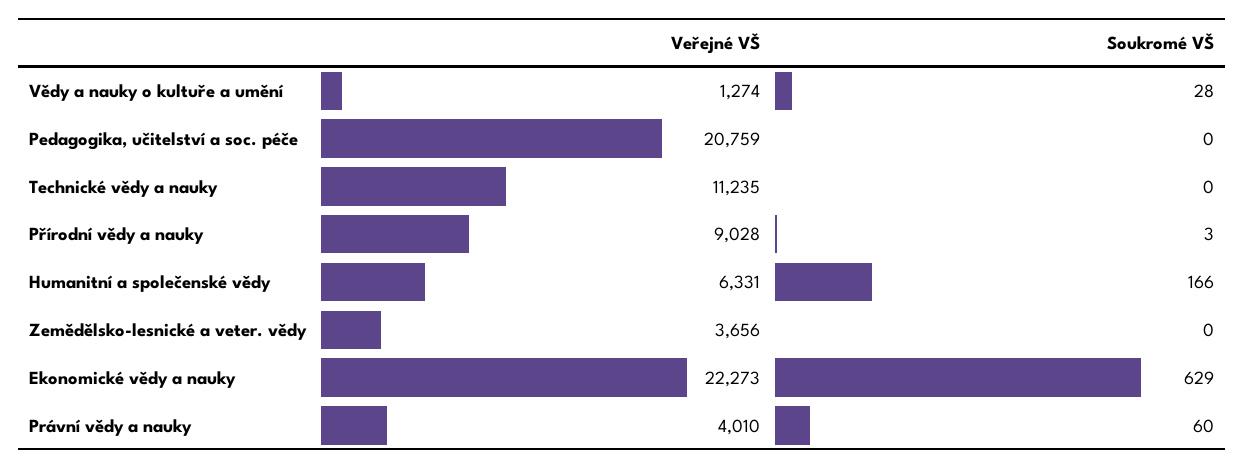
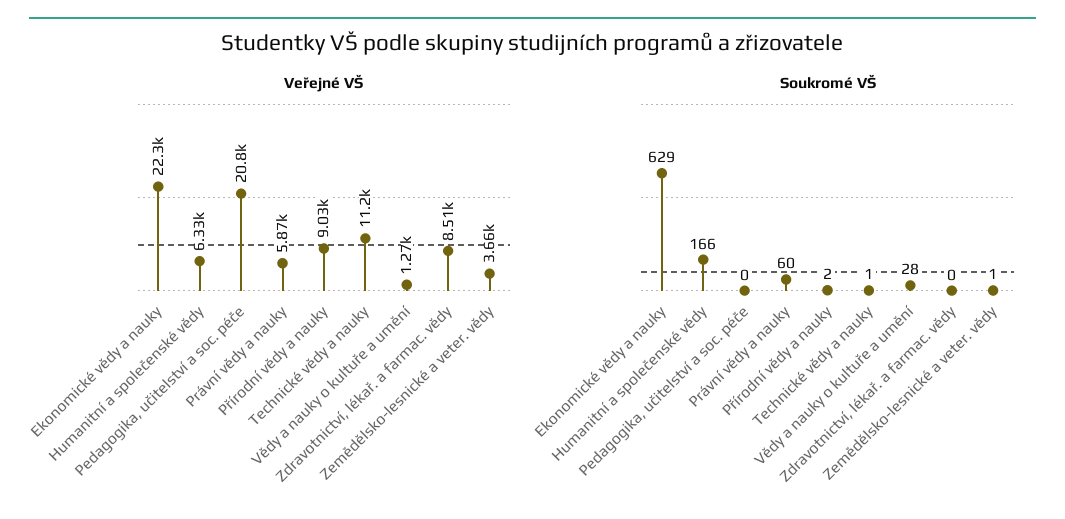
Soukromé VŠ, Technické vědy a nauky: 0 -> 1
Soukromé VŠ, Přírodní vědy a nauky: 3 -> 2
Soukromé VŠ, Zemědělsko-lesnické a veter. vědy: 0 -> 1
Veřejné VŠ, Právní vědy a nauky: 4010 -> 5870
Veřejné VŠ, Zdravotnictví, lékař. a farmac. vědy: none -> 8510
Soukromé VŠ, Zdravotnictví, lékař. a farmac. vědy: none -> 0

